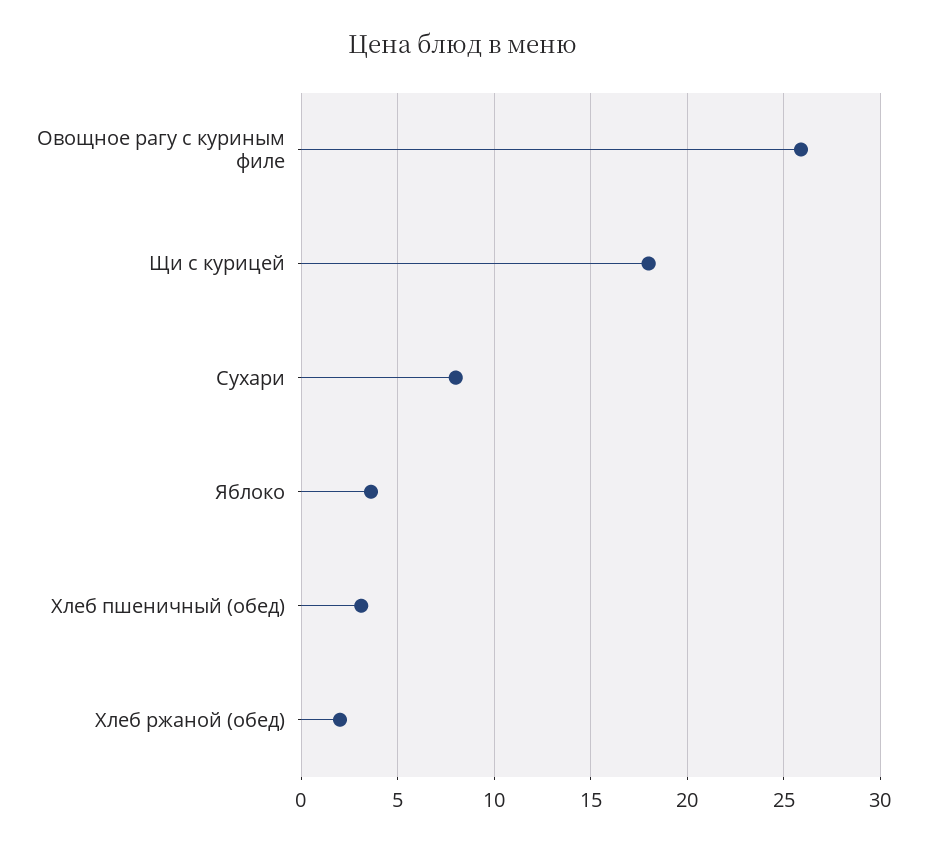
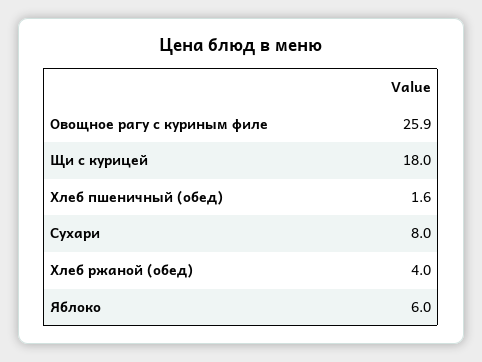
Яблоко: 3.5 -> 6
Хлеб пшеничный (обед): 3 -> 1.6
Хлеб ржаной (обед): 2 -> 4

